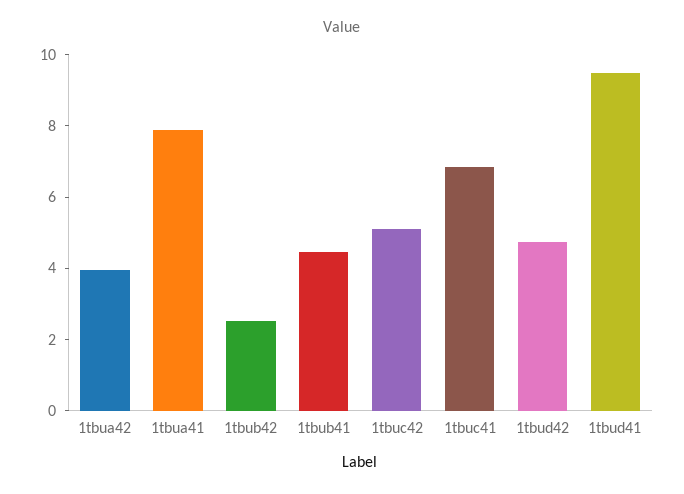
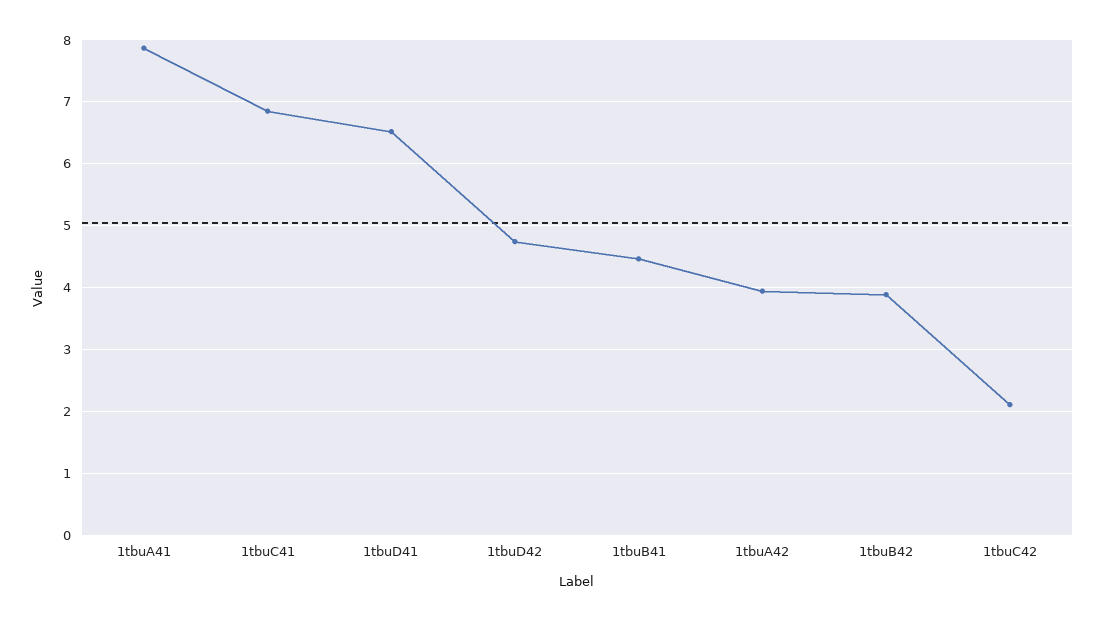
1tbub42: 2.5 -> 3.9
1tbuc42: 5 -> 2.1
1tbud41: 9.5 -> 6.5

